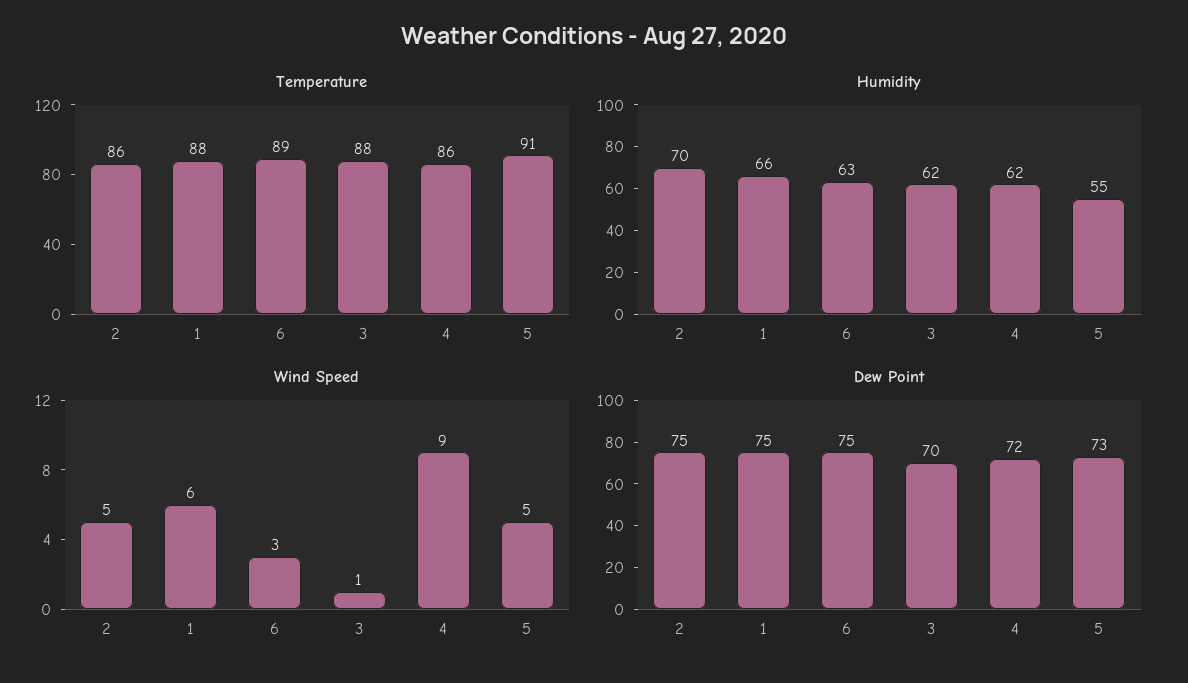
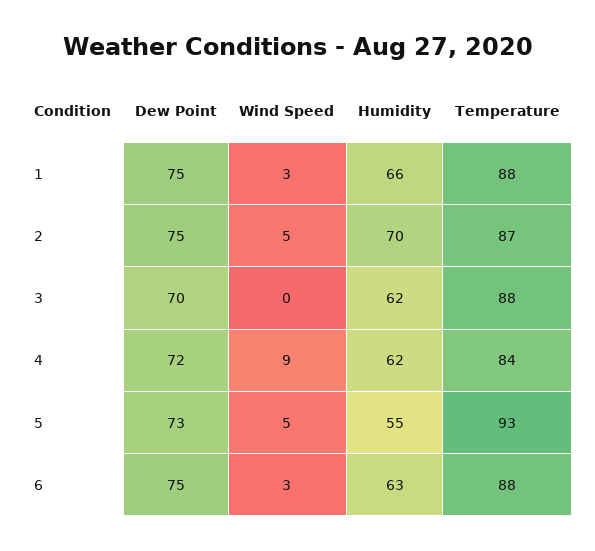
Temperature, 2: 86 -> 87
Temperature, 6: 89 -> 88
Temperature, 4: 86 -> 84
Temperature, 5: 91 -> 93
Wind Speed, 1: 6 -> 3
Wind Speed, 3: 1 -> 0

